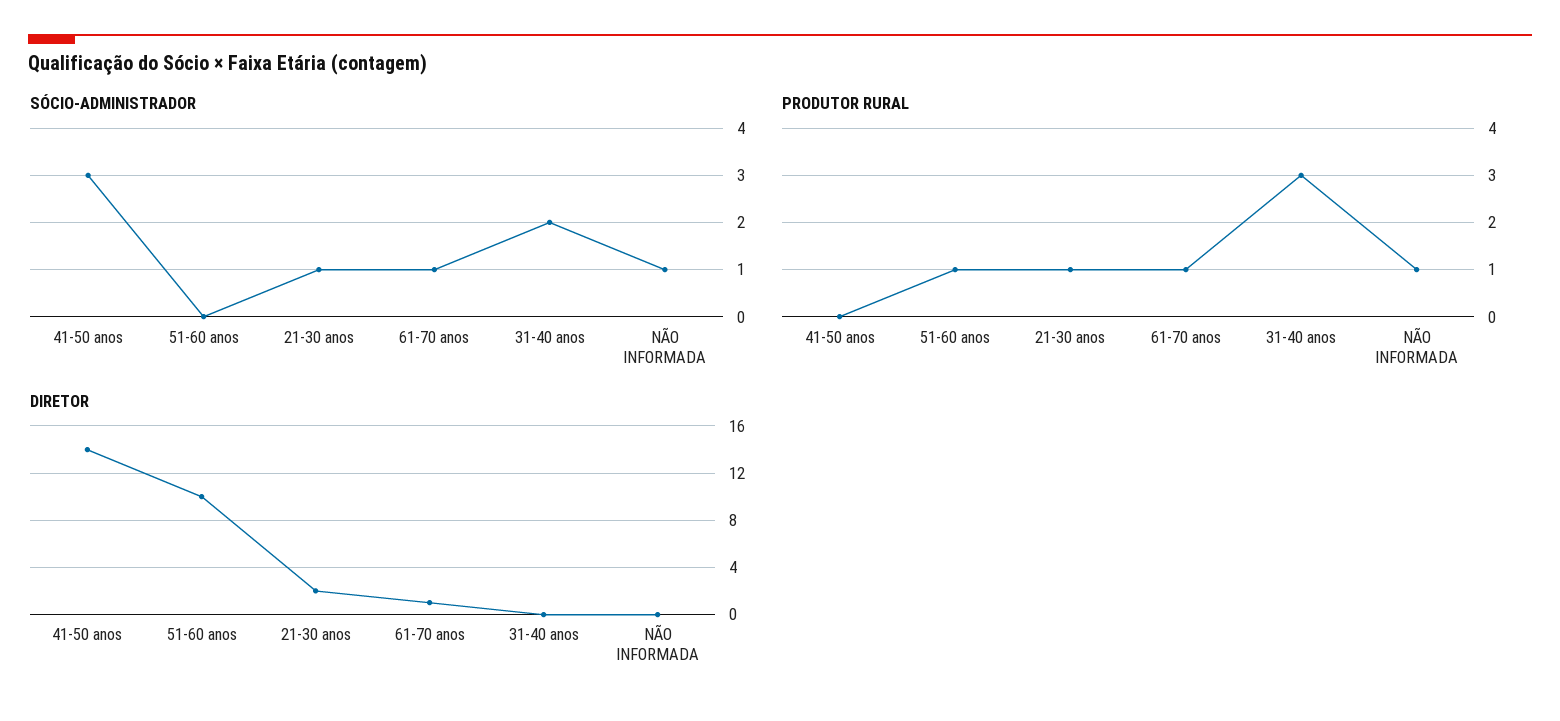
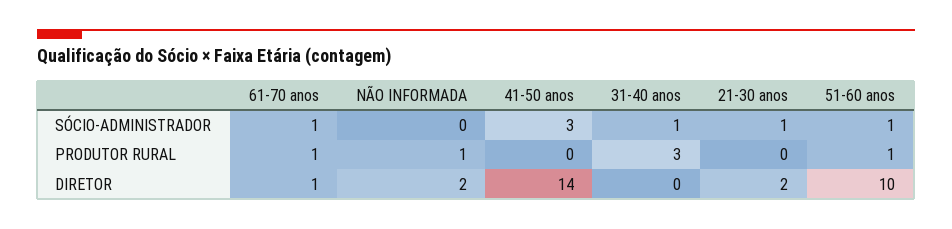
SÓCIO-ADMINISTRADOR, 51-60 anos: 0 -> 1
SÓCIO-ADMINISTRADOR, 31-40 anos: 2 -> 1
SÓCIO-ADMINISTRADOR, NÃO INFORMADA: 1 -> 0
PRODUTOR RURAL, 21-30 anos: 1 -> 0
DIRETOR, NÃO INFORMADA: 0 -> 2

